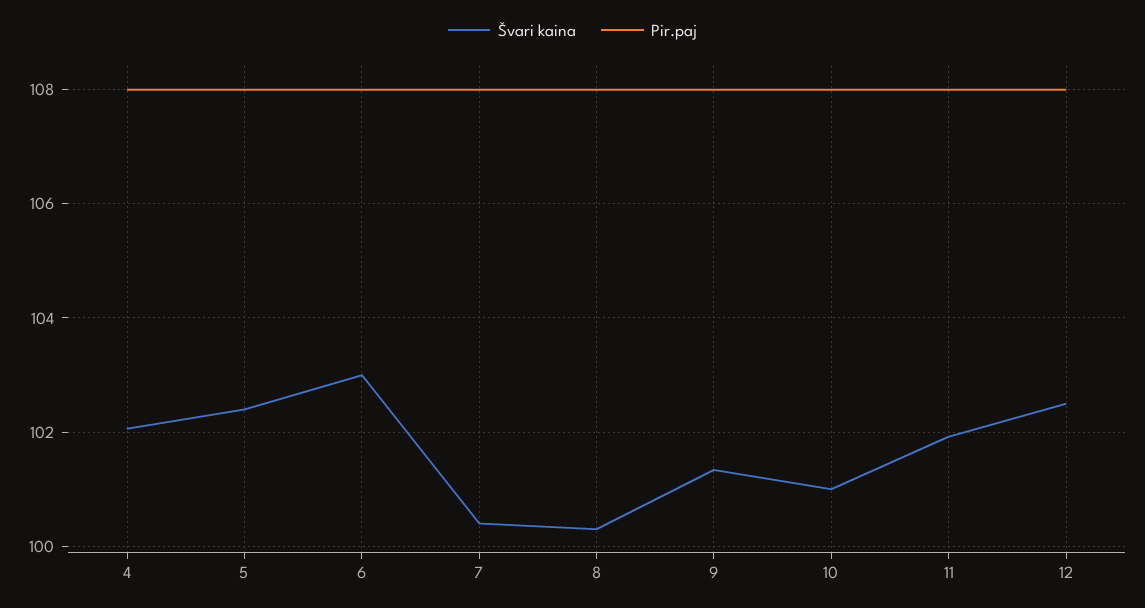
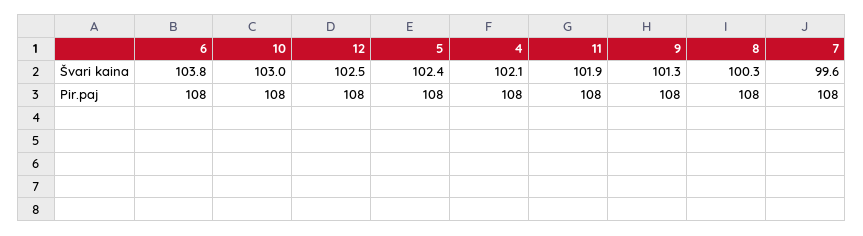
Švari kaina, 6: 103 -> 103.8
Švari kaina, 7: 100.4 -> 99.6
Švari kaina, 10: 101 -> 103

